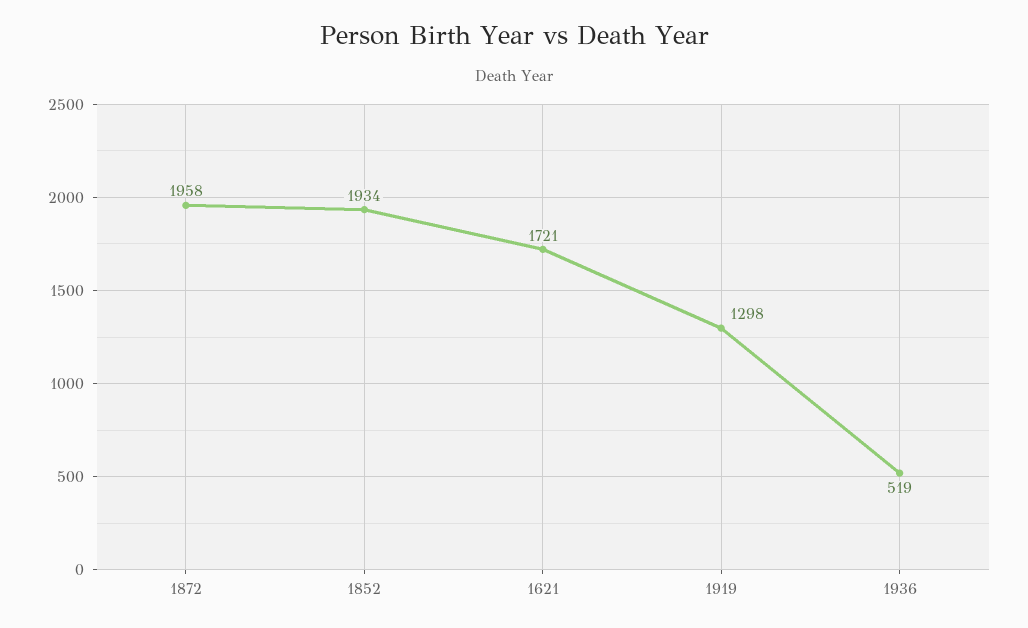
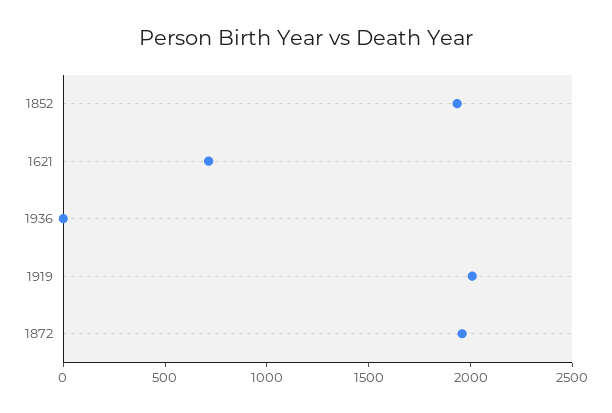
1621: 1721 -> 700
1919: 1298 -> 2000
1936: 519 -> 0

